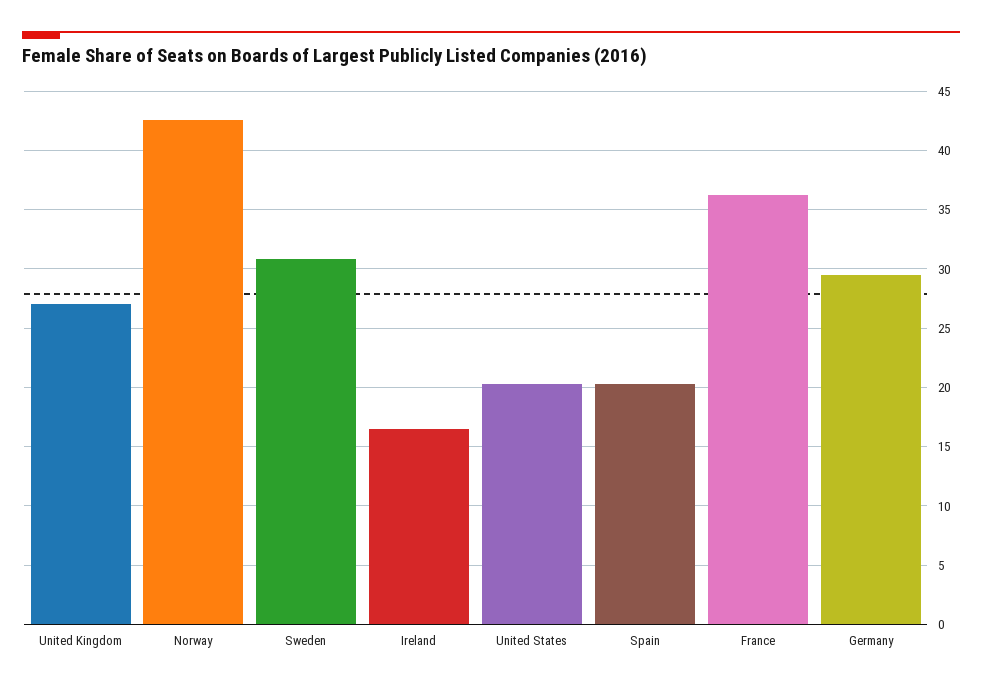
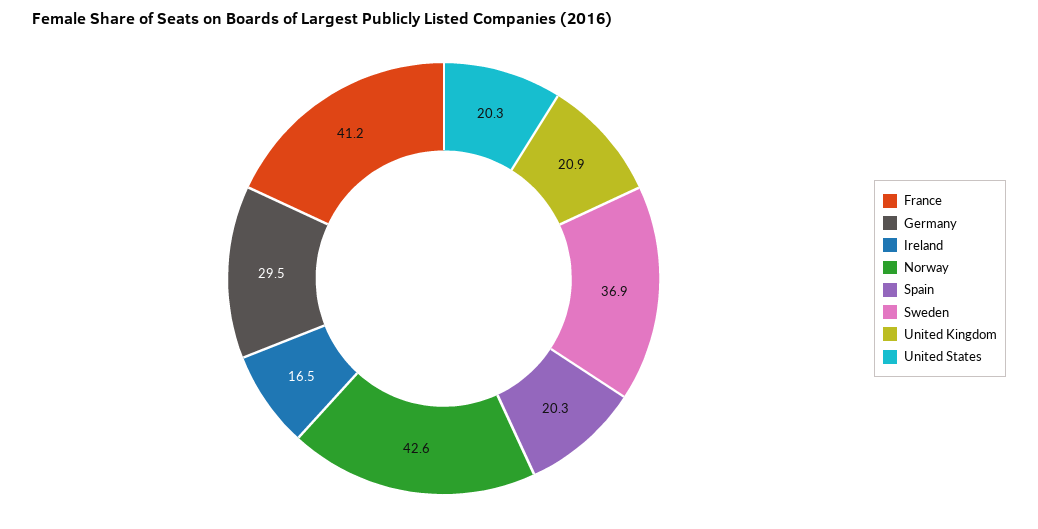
United Kingdom: 27 -> 20.9
Sweden: 31 -> 36.9
France: 36 -> 41.2

